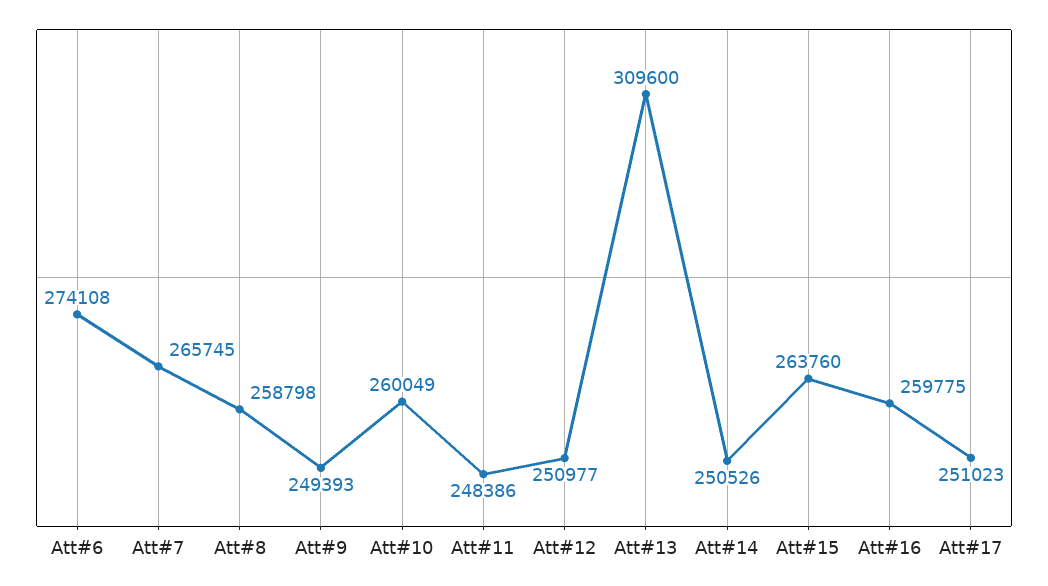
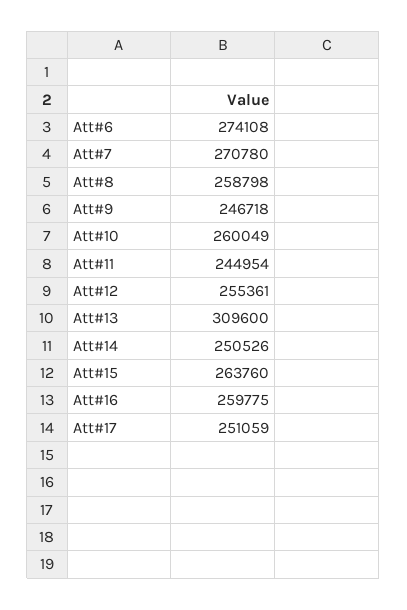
Att#7: 265745 -> 270780
Att#9: 249393 -> 246718
Att#11: 248386 -> 244954
Att#12: 250977 -> 255361
Att#17: 251023 -> 251059

